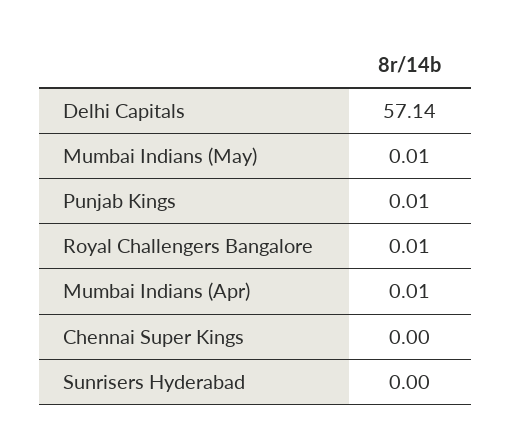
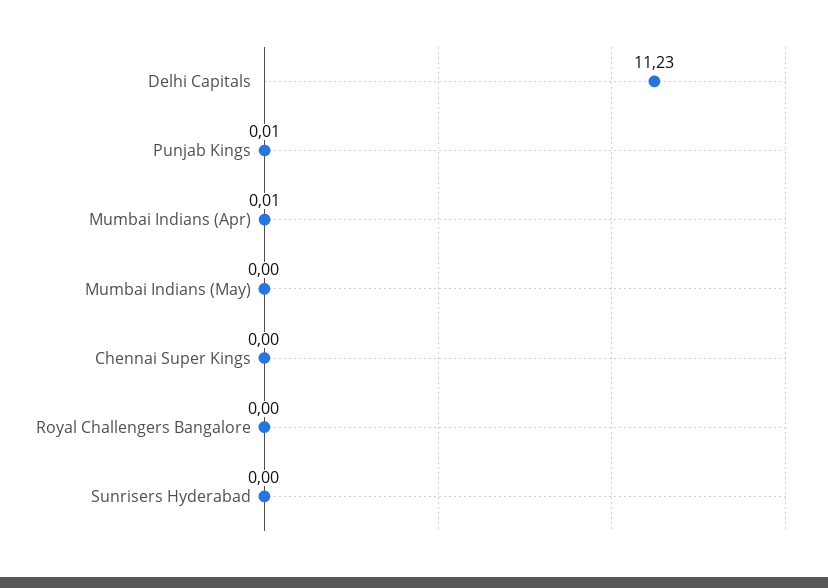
Delhi Capitals: 57.14 -> 11.23
Mumbai Indians (May): 0.01 -> 0
Royal Challengers Bangalore: 0.01 -> 0

